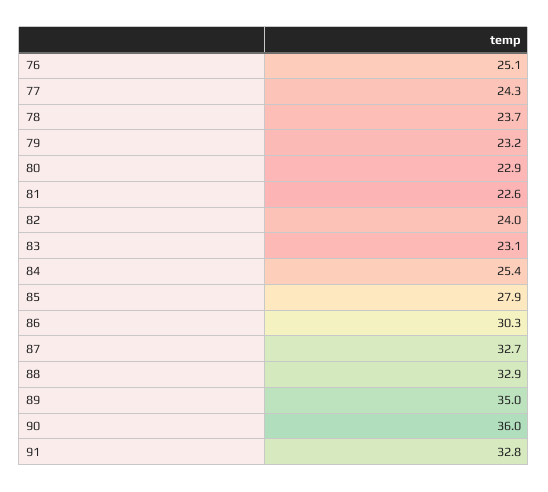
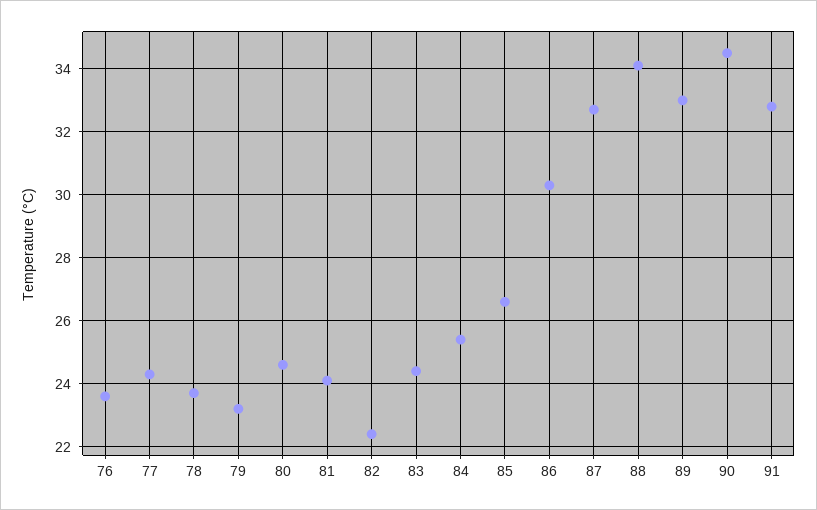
76: 25.1 -> 23.5
80: 22.9 -> 24.5
81: 22.6 -> 24
82: 24 -> 22.5
83: 23.1 -> 24.5
85: 27.9 -> 26.5
88: 32.9 -> 34
89: 35 -> 33
90: 36 -> 34.5

